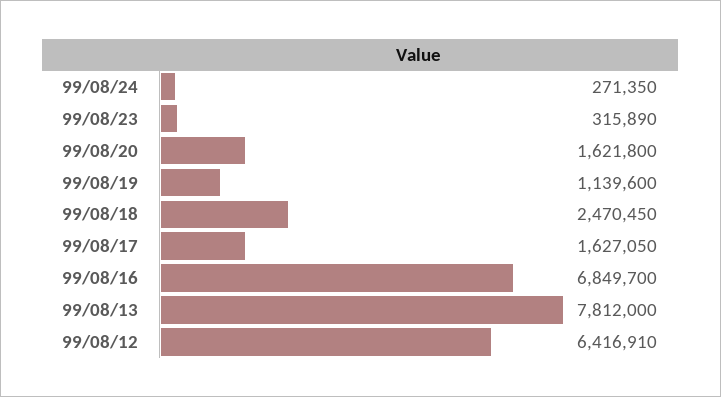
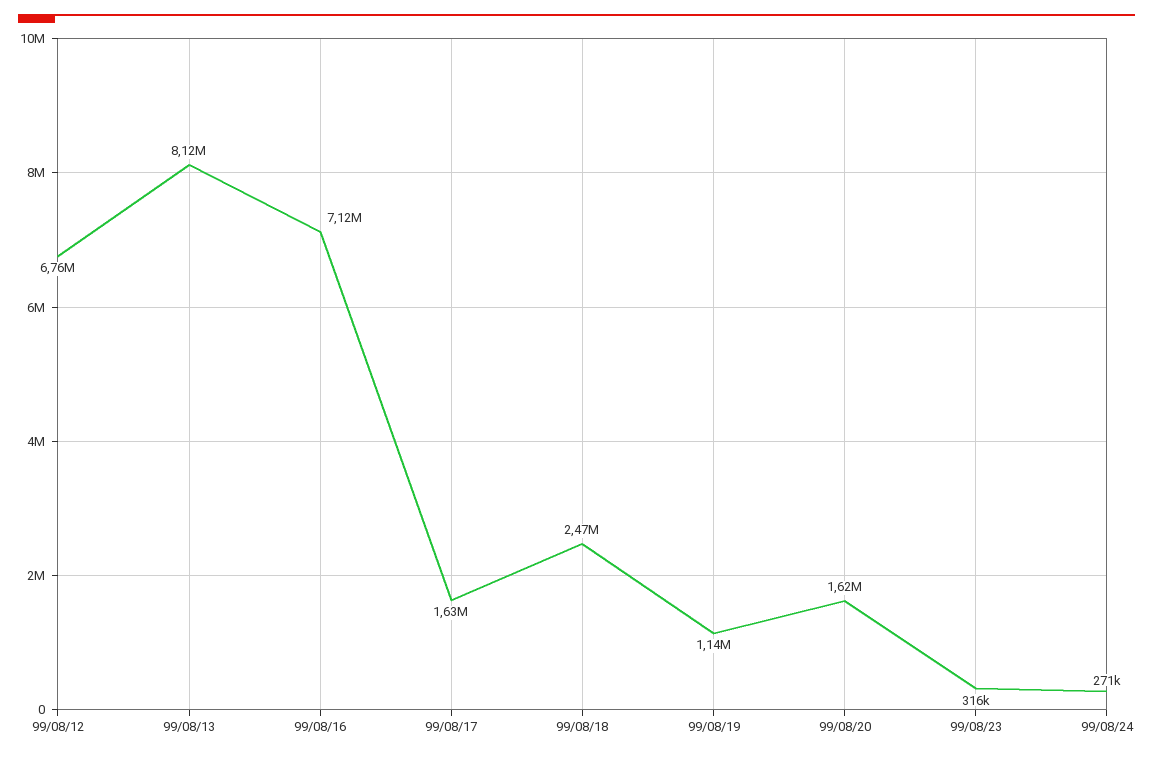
99/08/16: 6849700 -> 7120000
99/08/13: 7812000 -> 8120000
99/08/12: 6416910 -> 6760000

